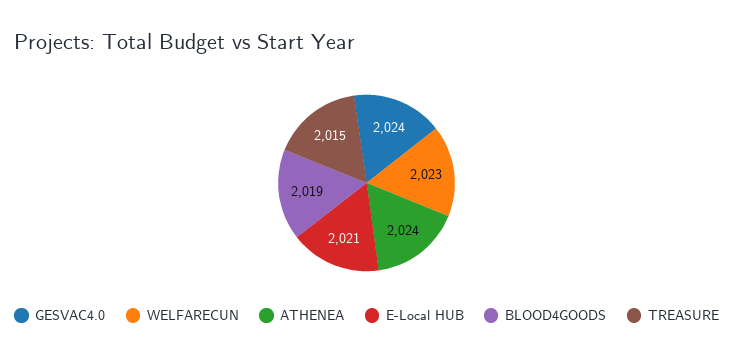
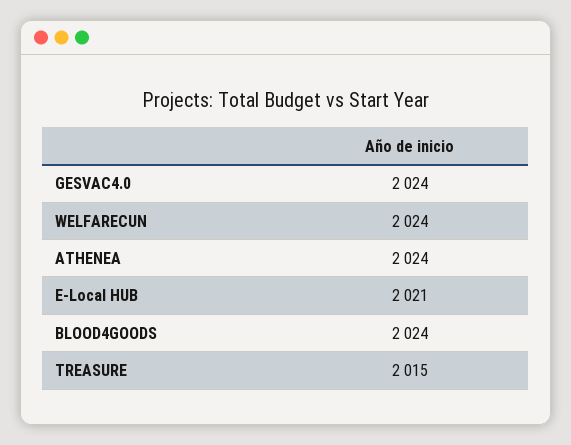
WELFARECUN: 2023 -> 2024
BLOOD4GOODS: 2019 -> 2024

